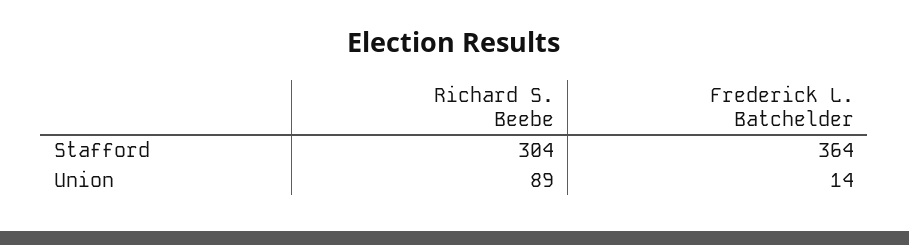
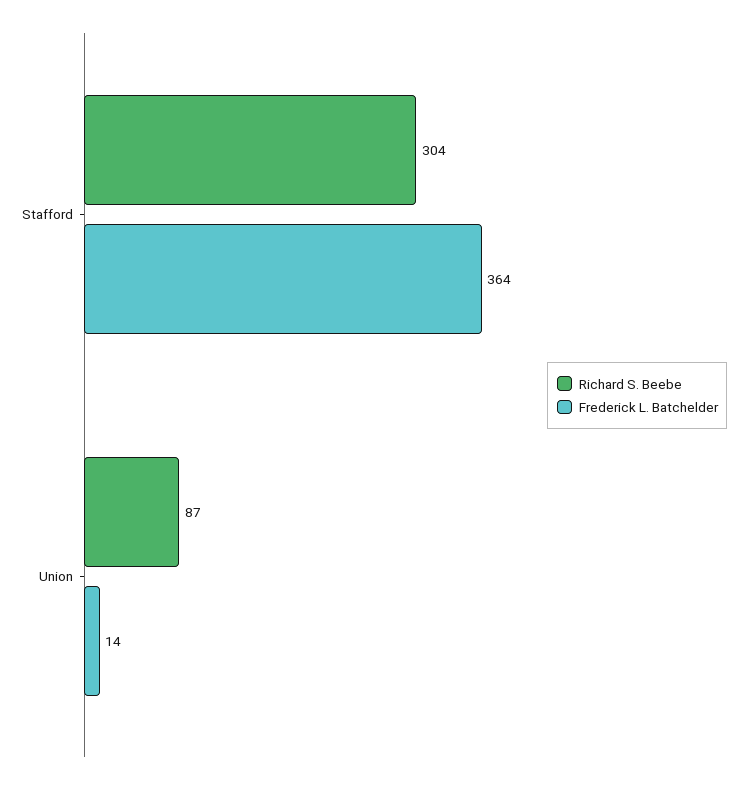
Richard S. Beebe, Union: 89 -> 87

